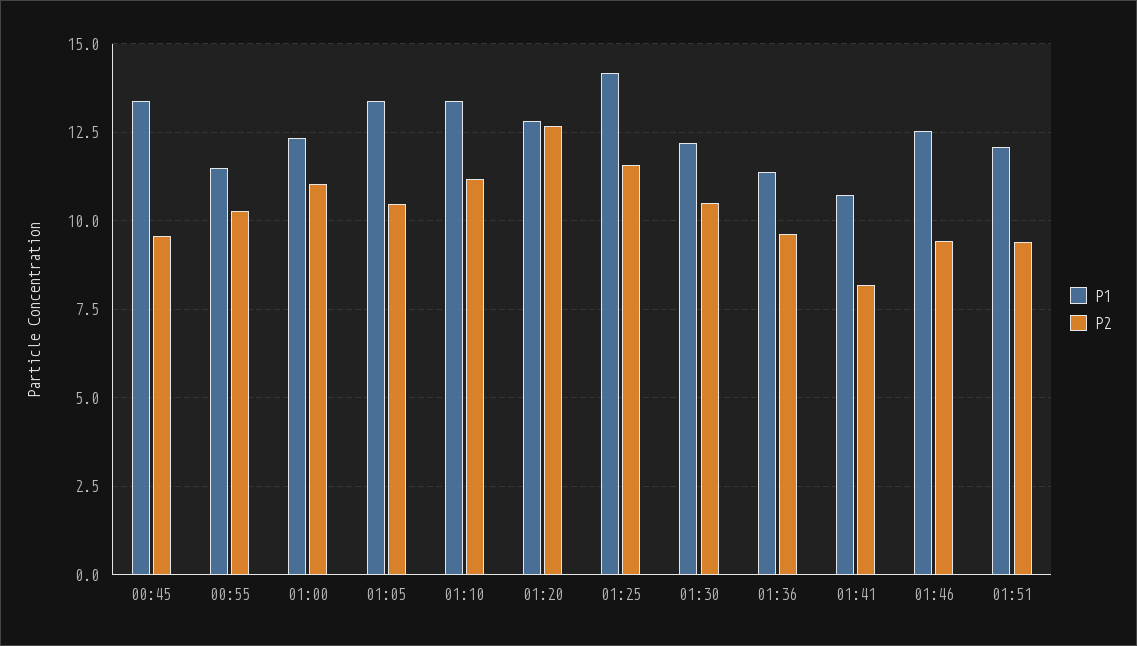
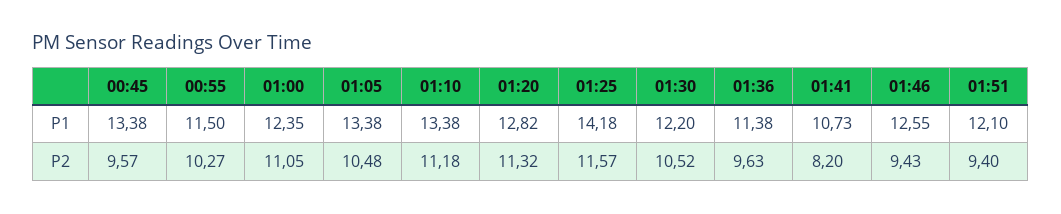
P2, 01:20: 12.75 -> 11.32

